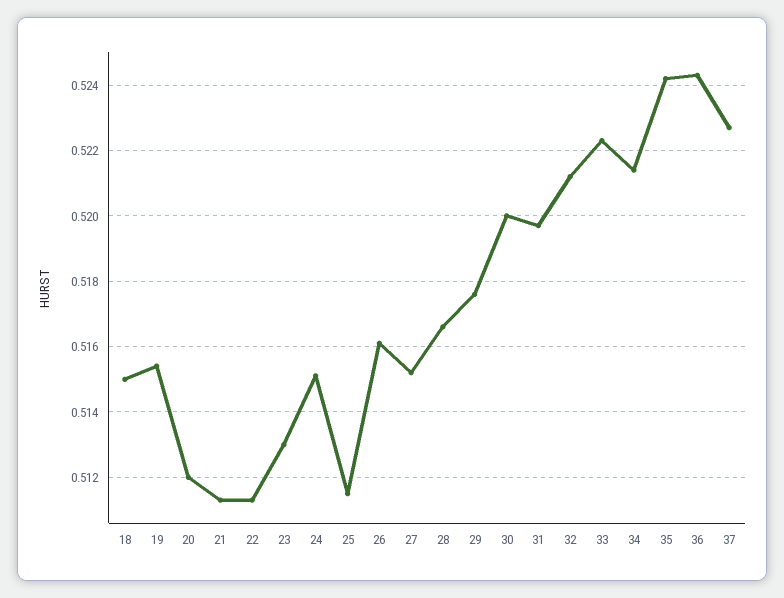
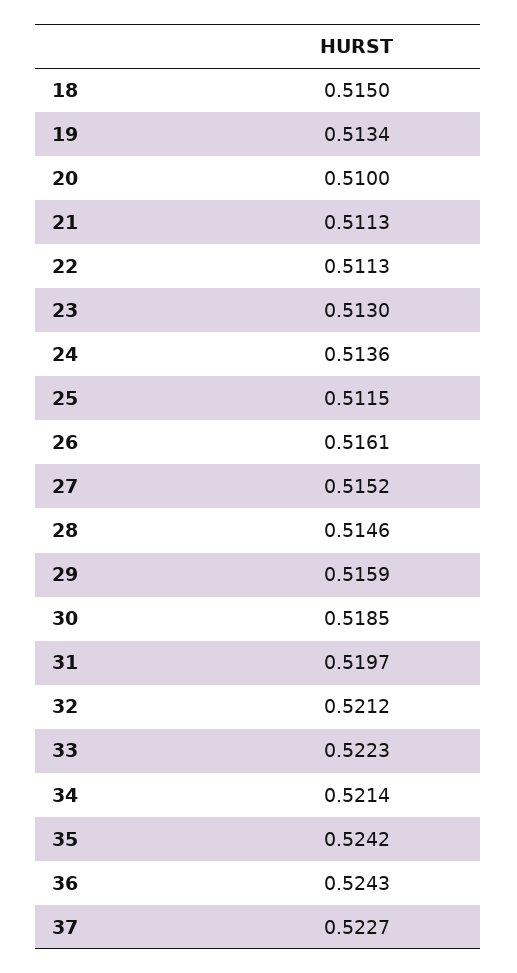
19: 0.5155 -> 0.5134
20: 0.512 -> 0.51
24: 0.515 -> 0.5136
28: 0.5165 -> 0.5146
29: 0.5175 -> 0.5159
30: 0.52 -> 0.5185

